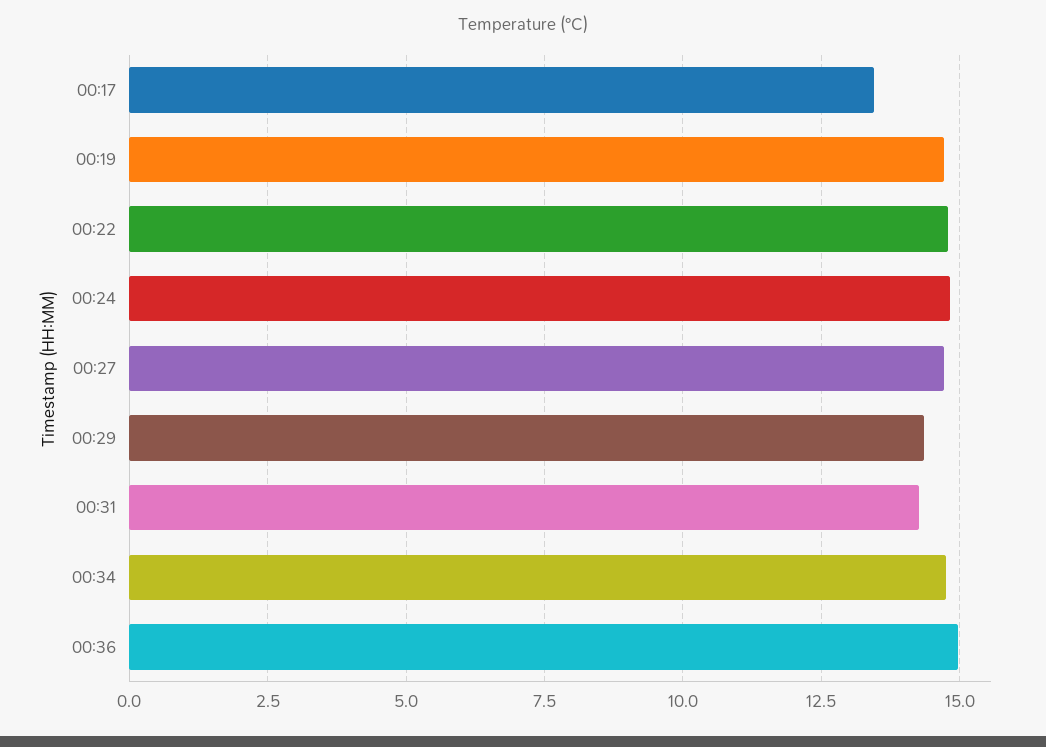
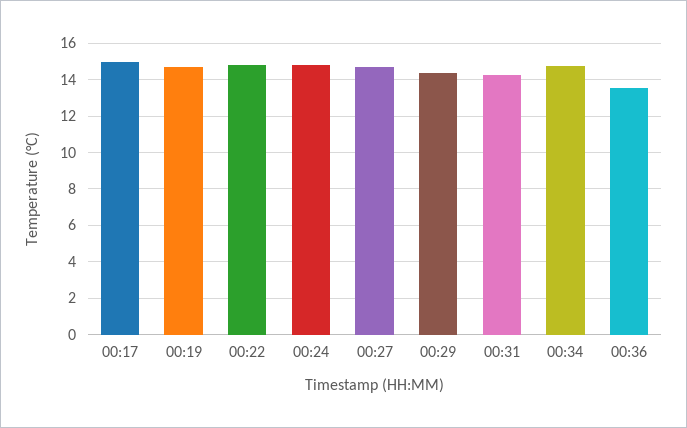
00:17: 13.5 -> 15
00:36: 15 -> 13.5

